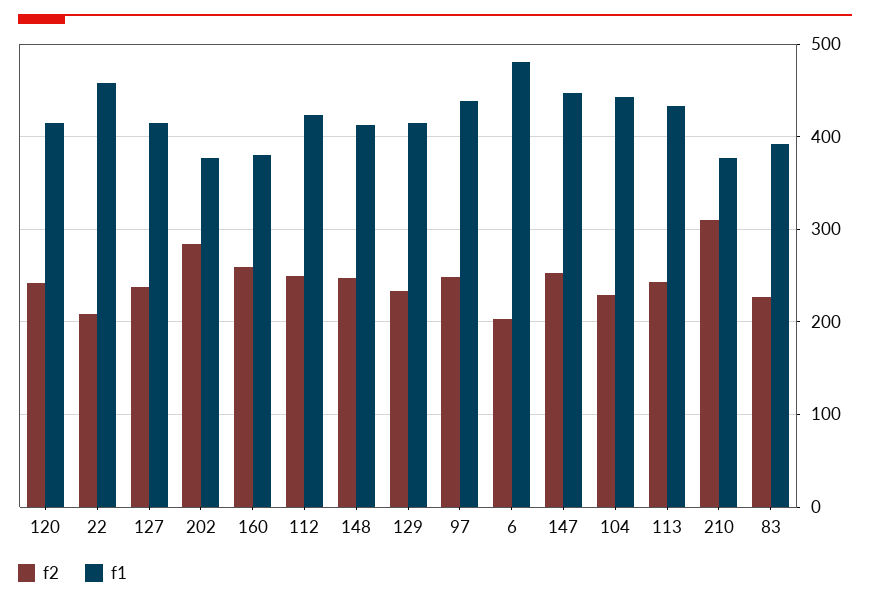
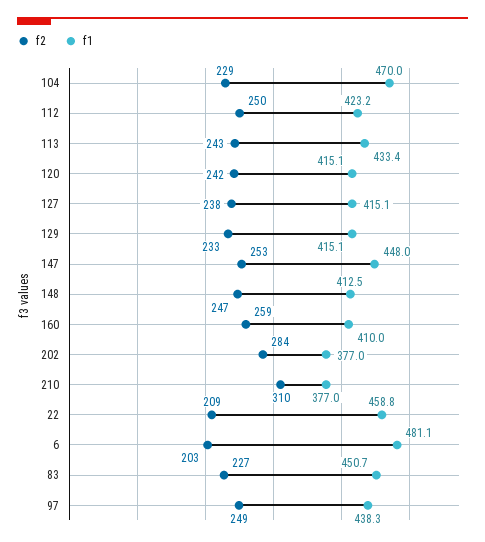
f1, 160: 380 -> 410
f1, 104: 440 -> 470
f1, 83: 390 -> 450.7

